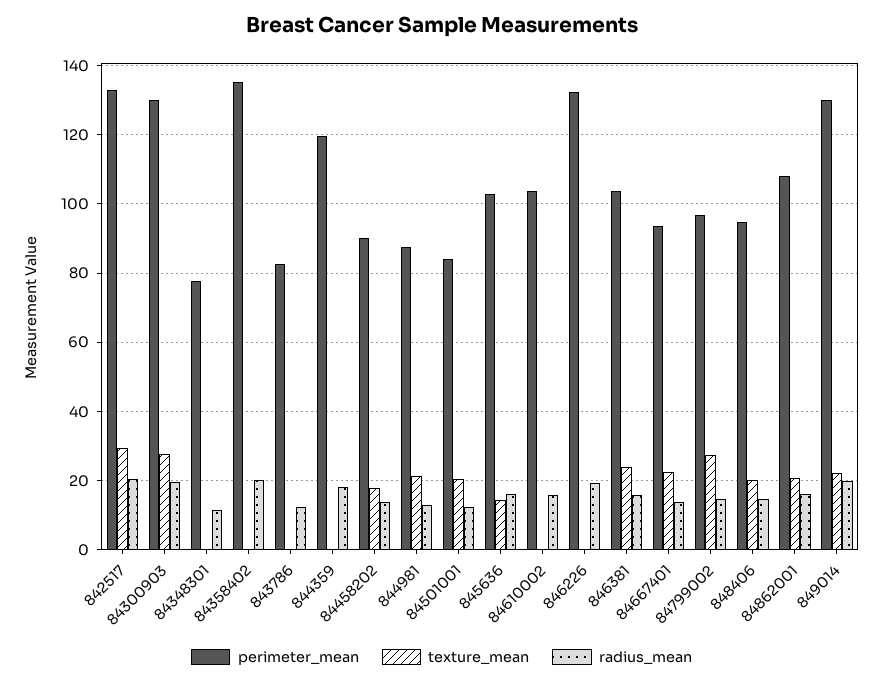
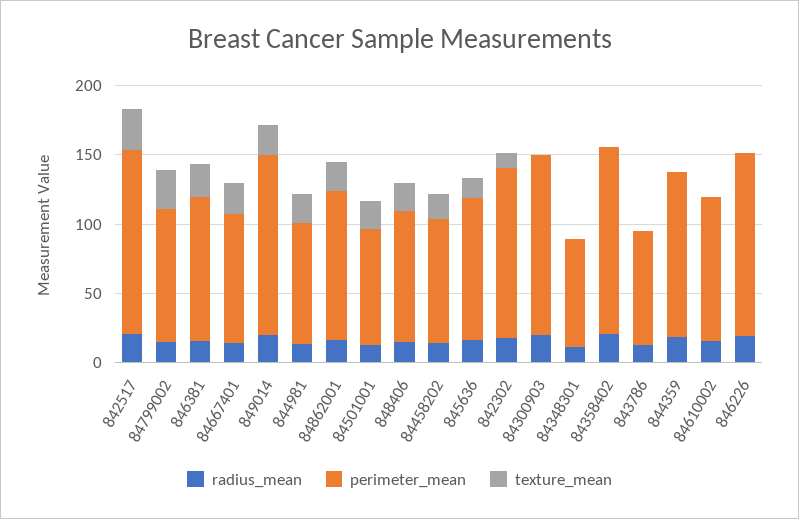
texture_mean, 84300903: 28 -> 0
radius_mean, 842302: none -> 20
perimeter_mean, 842302: none -> 120
texture_mean, 842302: none -> 10

